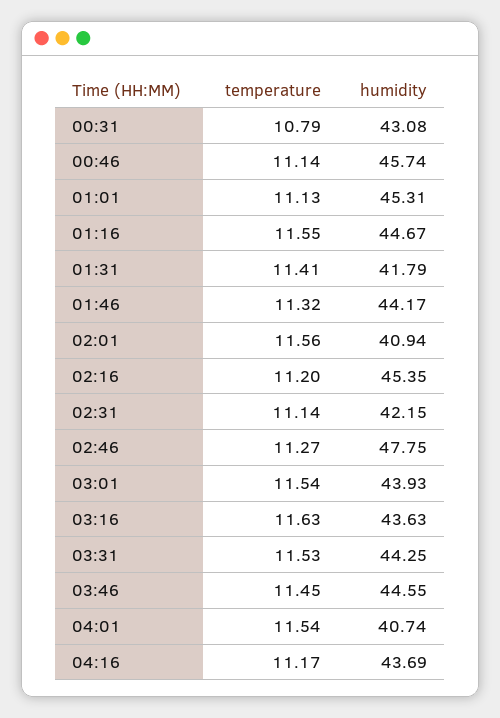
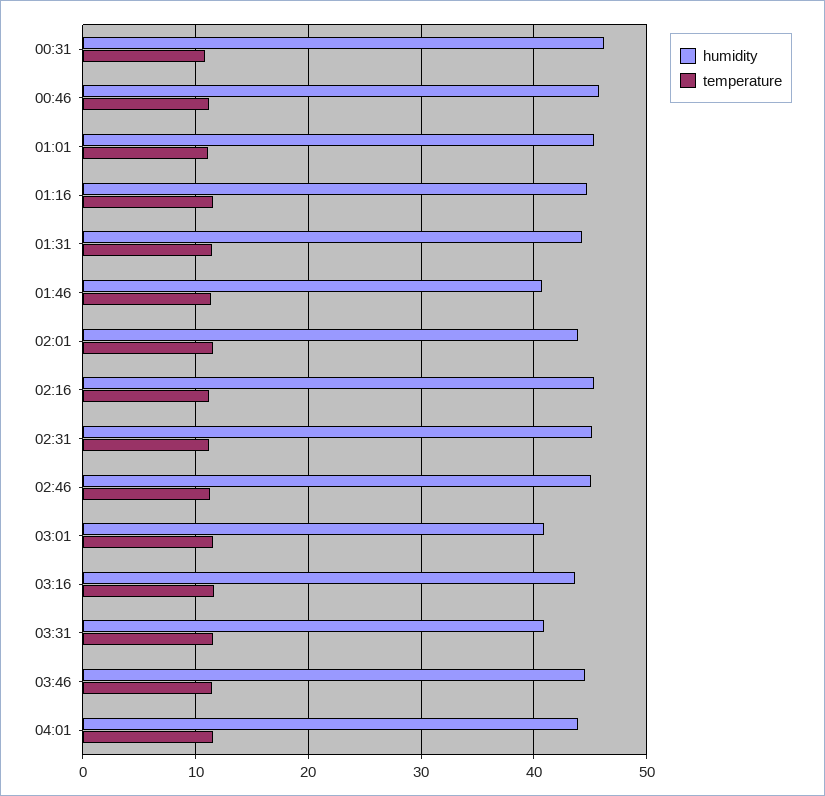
humidity, 00:31: 43.08 -> 46
humidity, 01:31: 41.79 -> 44
humidity, 01:46: 44.17 -> 41
humidity, 02:01: 40.94 -> 44
humidity, 02:31: 42.15 -> 45
humidity, 02:46: 47.75 -> 45
humidity, 03:01: 43.93 -> 41
humidity, 03:31: 44.25 -> 41
humidity, 04:01: 40.74 -> 44
temperature, 04:16: 11.17 -> none
humidity, 04:16: 43.69 -> none

